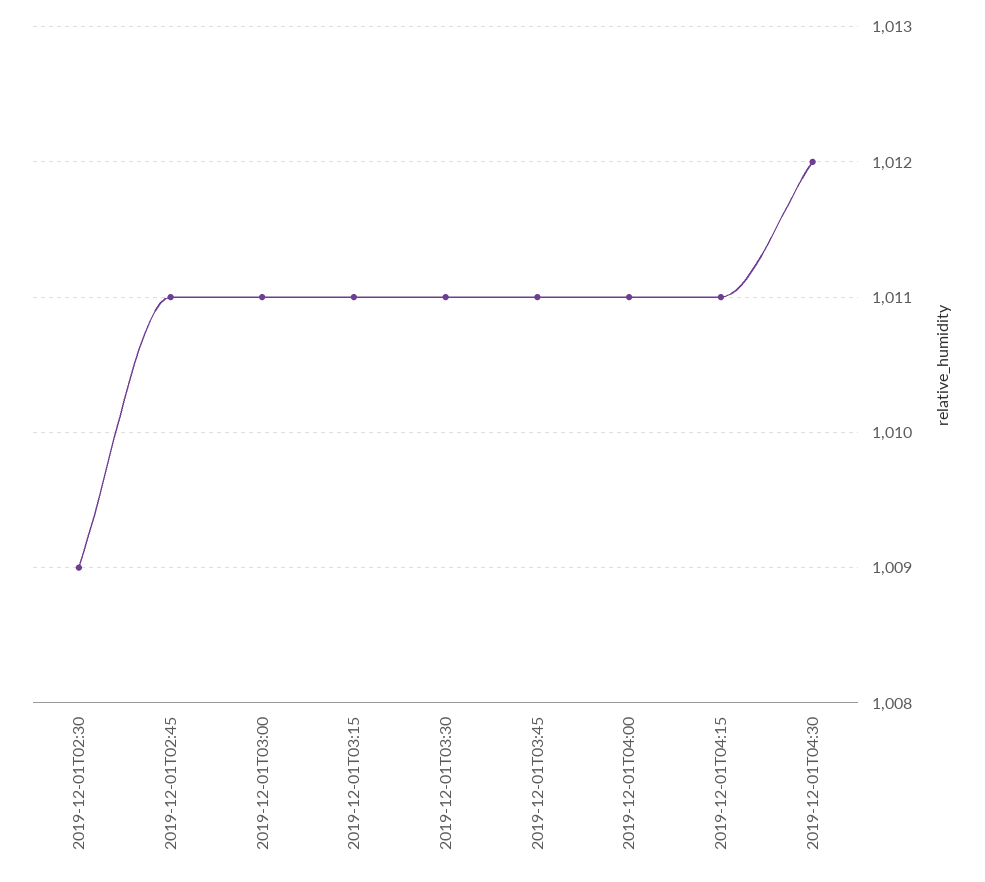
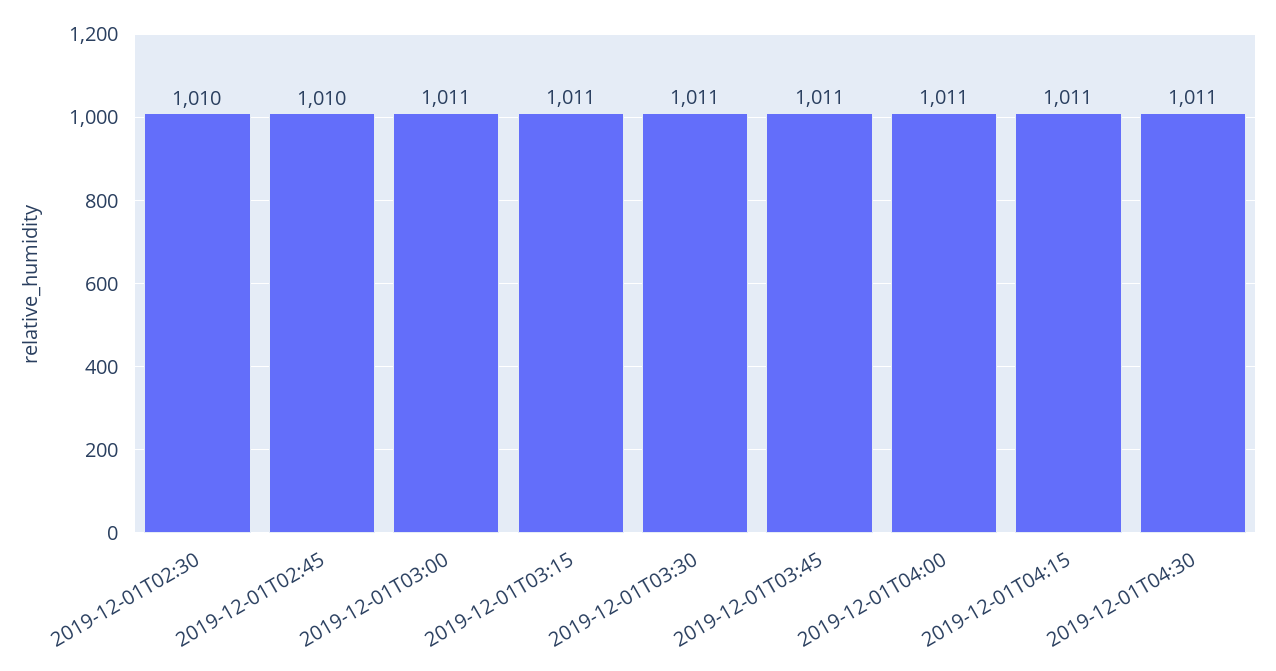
2019-12-01T02:30: 1009 -> 1010
2019-12-01T02:45: 1011 -> 1010
2019-12-01T04:30: 1012 -> 1011

